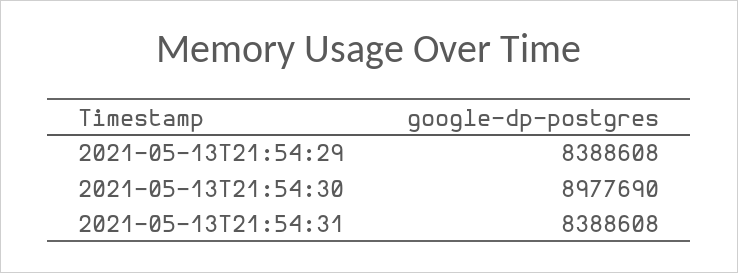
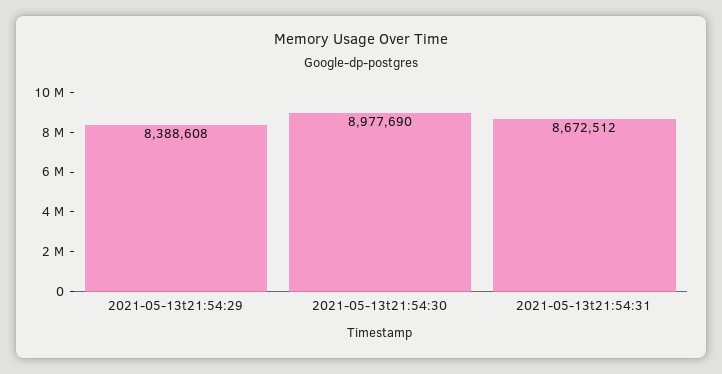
2021-05-13T21:54:31: 8388608 -> 8672512

